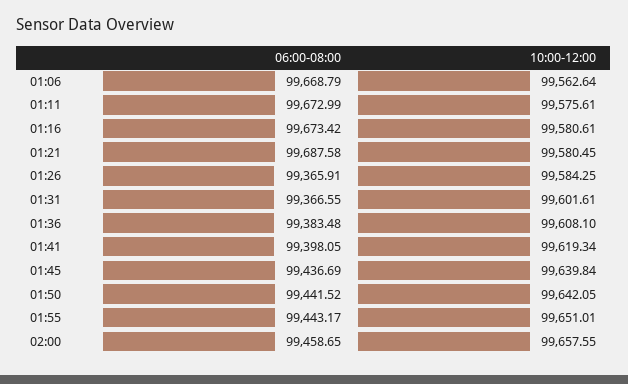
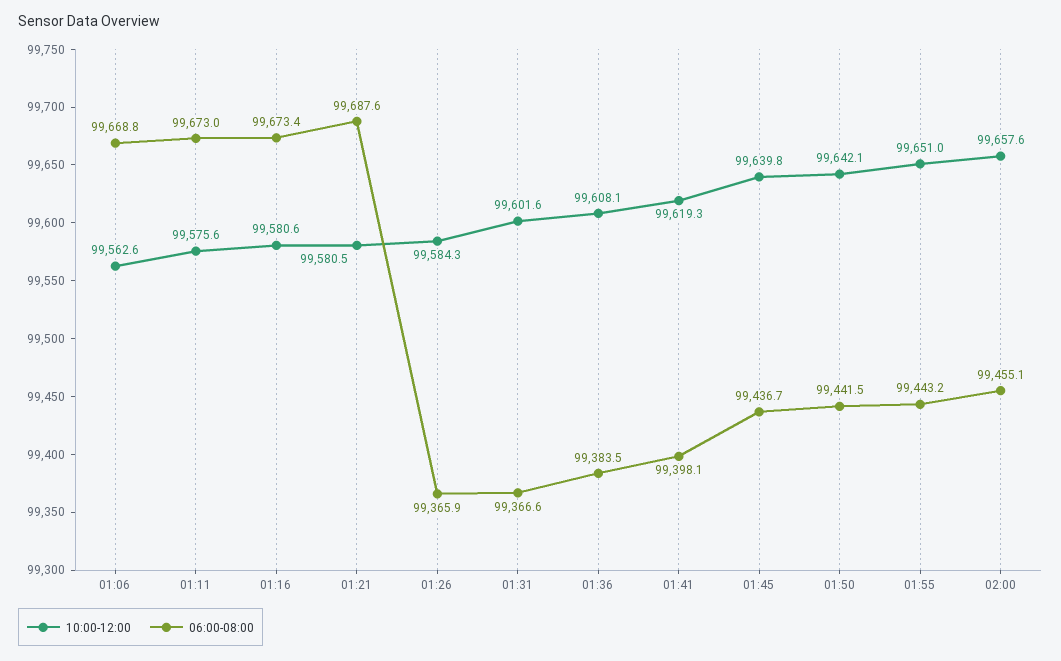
06:00-08:00, 02:00: 99458.65 -> 99455.1

